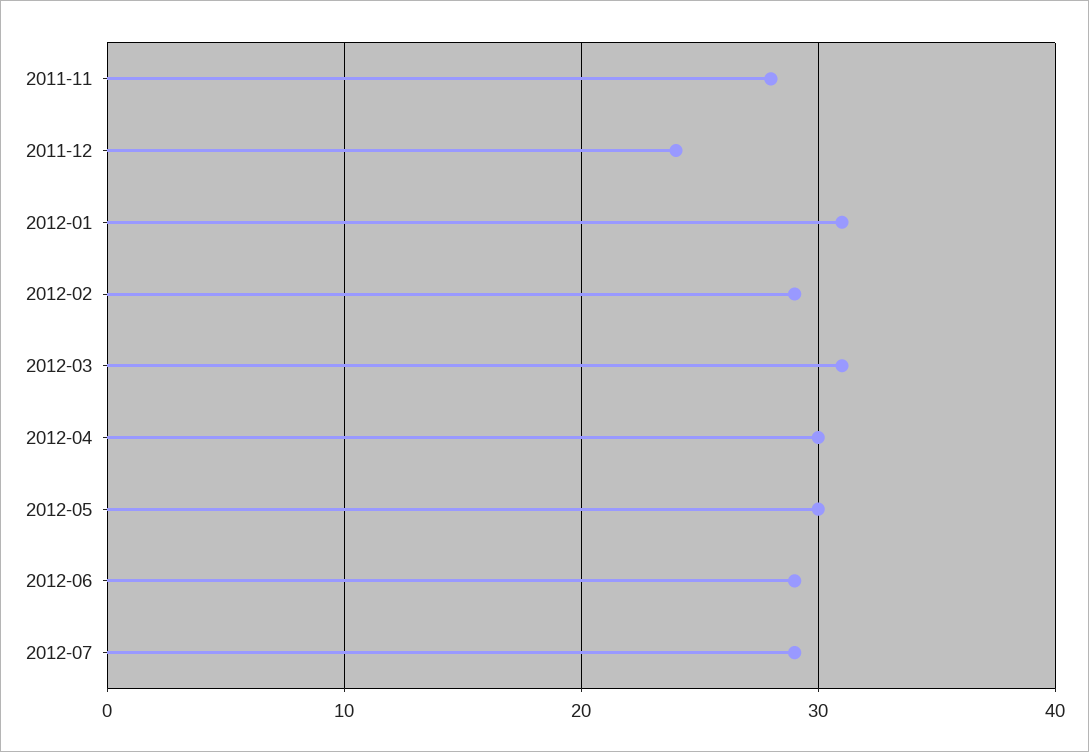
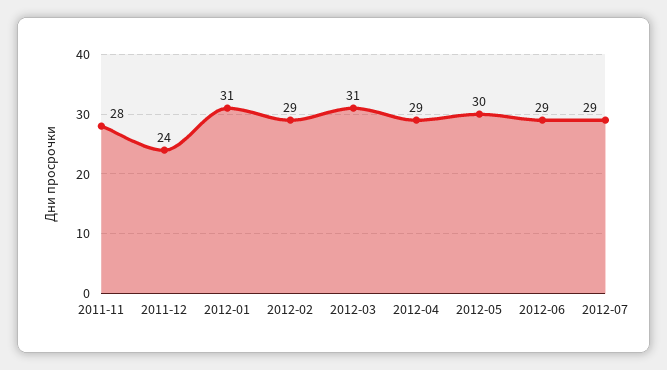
2012-04: 30 -> 29

